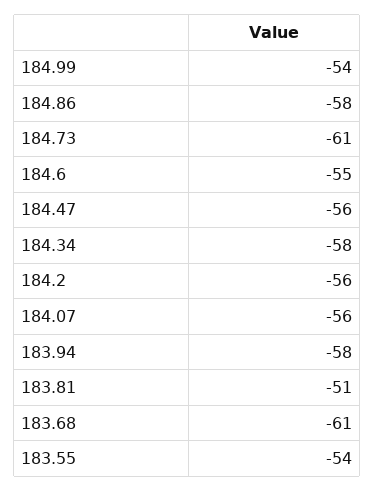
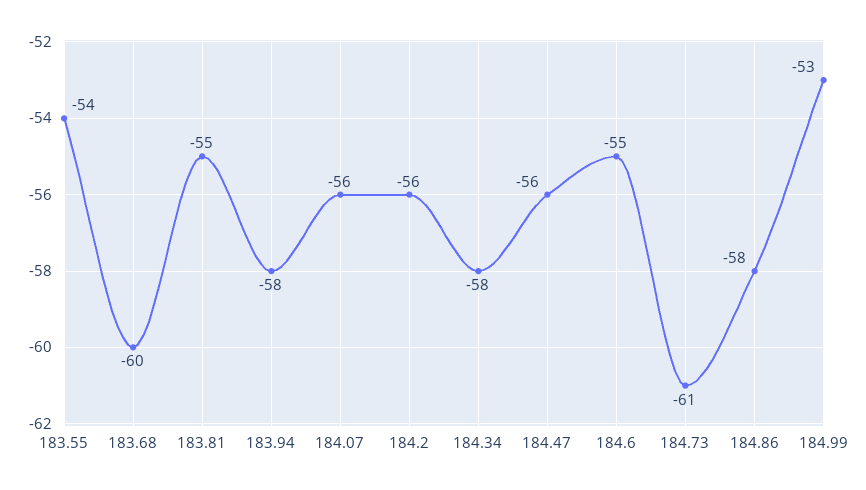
184.99: -54 -> -53
183.81: -51 -> -55
183.68: -61 -> -60

